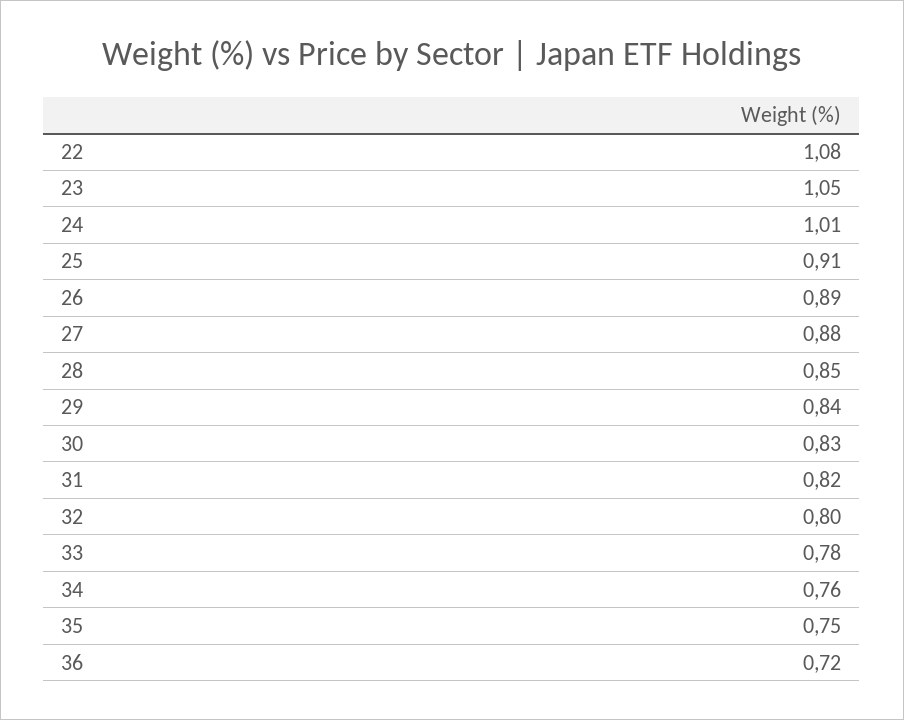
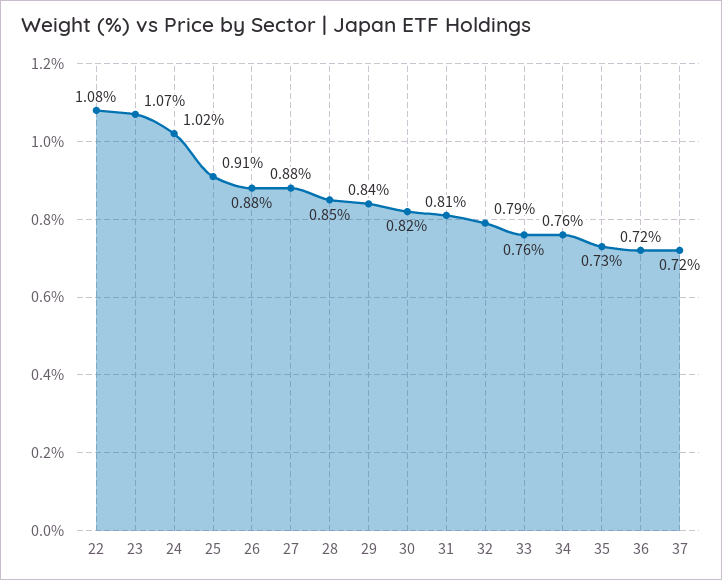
23: 1.05 -> 1.07
24: 1.01 -> 1.02
26: 0.89 -> 0.88
30: 0.83 -> 0.82
31: 0.82 -> 0.81
32: 0.8 -> 0.79
33: 0.78 -> 0.76
35: 0.75 -> 0.73
37: none -> 0.72

